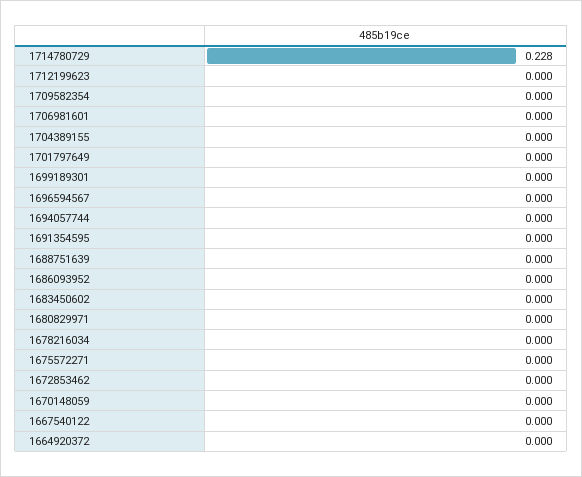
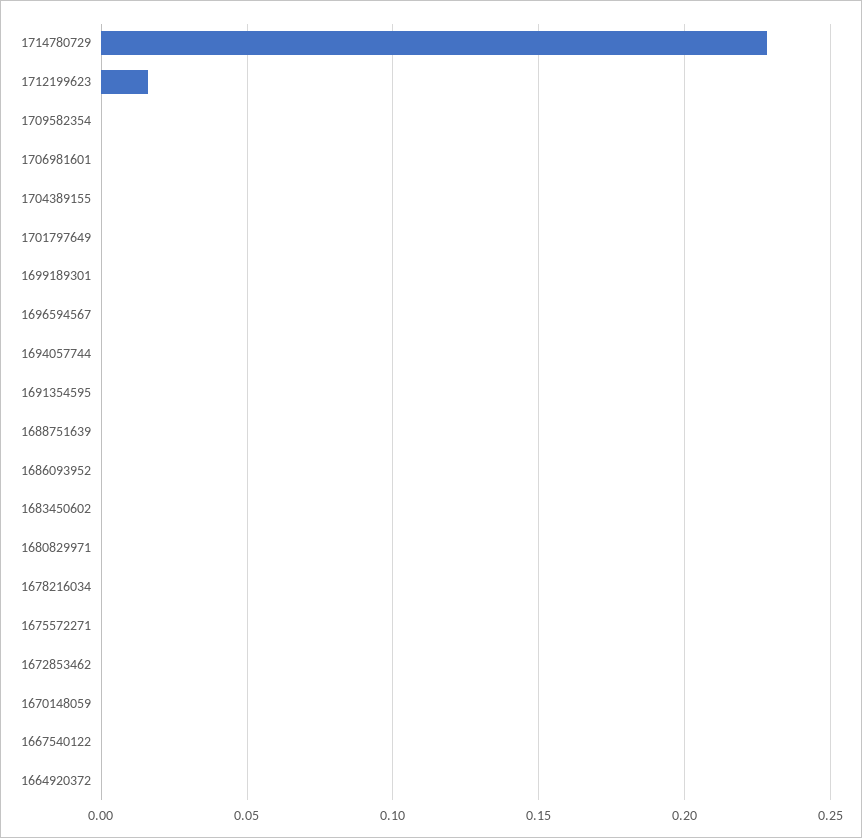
1712199623: 0 -> 0.015

